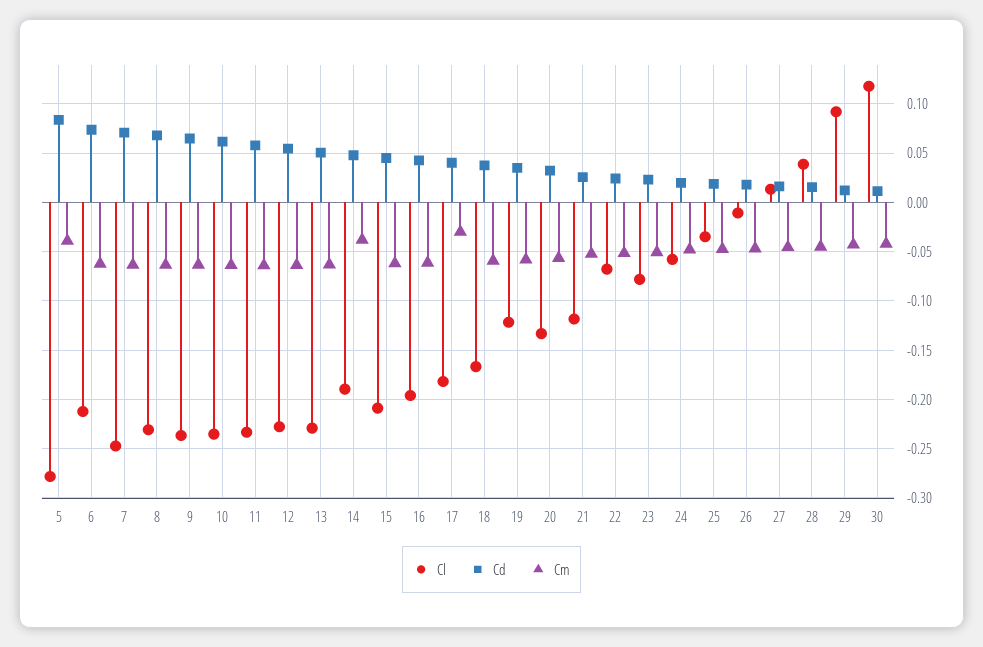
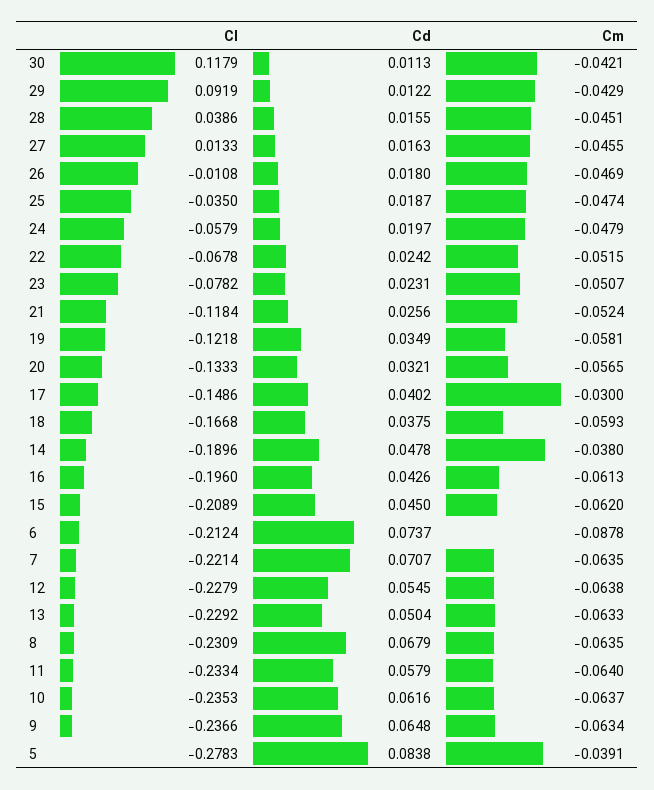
Cm, 6: -0.06 -> -0.0878
Cl, 7: -0.25 -> -0.2214
Cl, 17: -0.18 -> -0.1486

